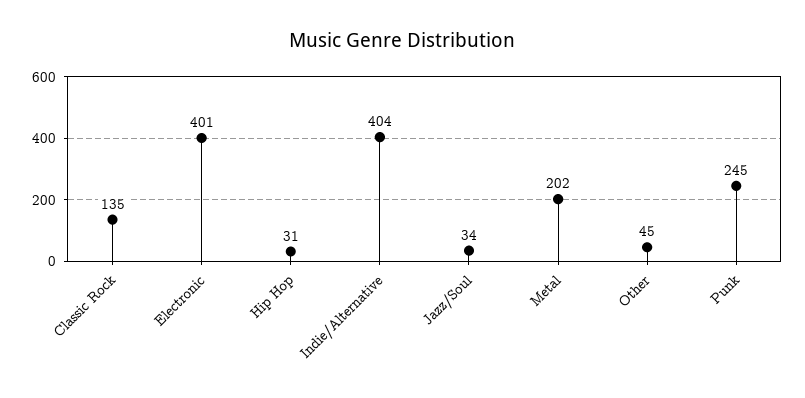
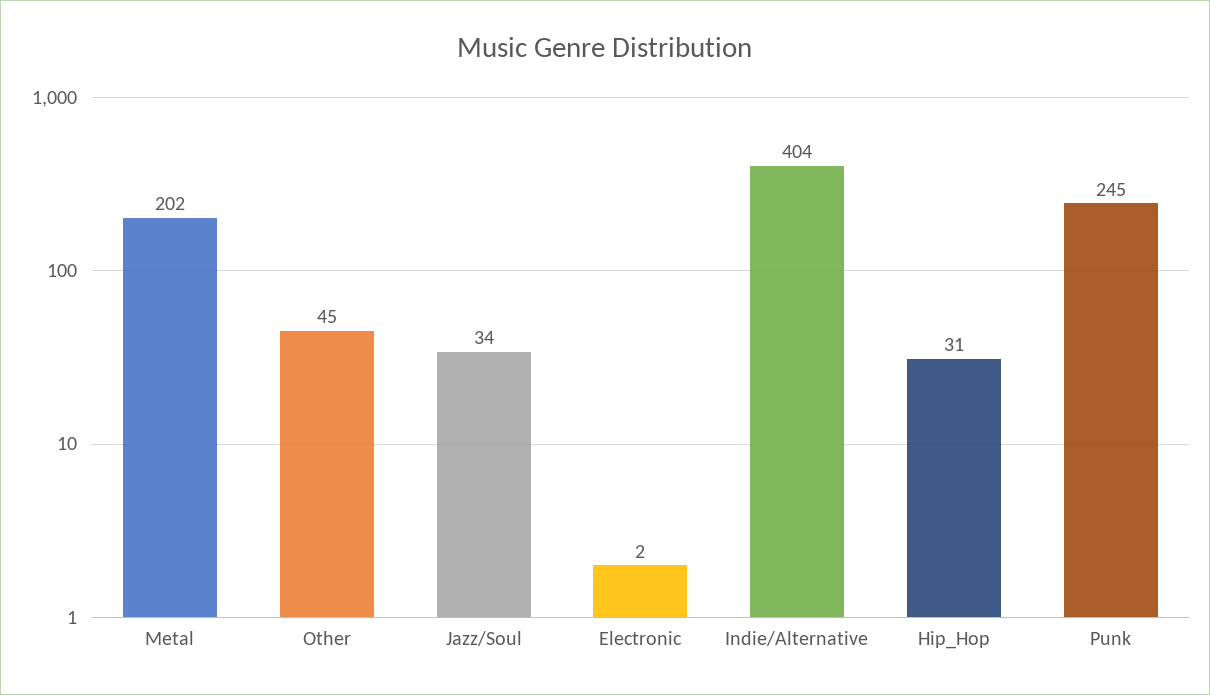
Classic Rock: 135 -> none
Electronic: 401 -> 2

